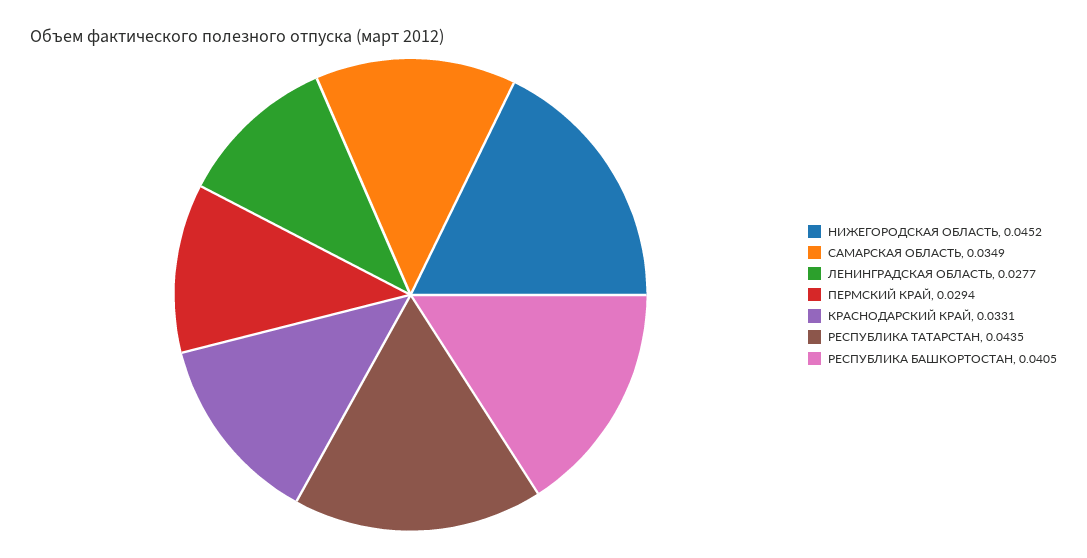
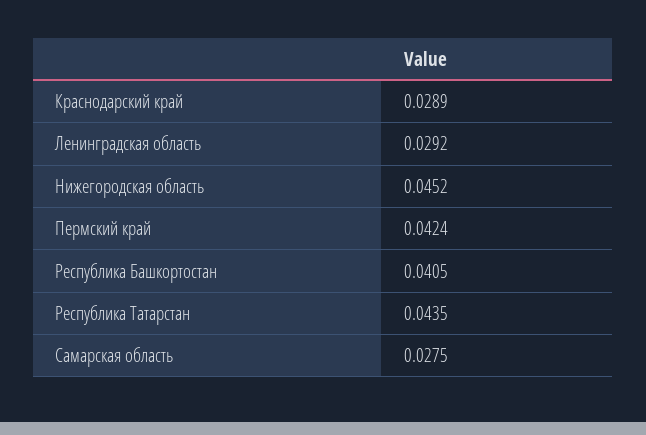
САМАРСКАЯ ОБЛАСТЬ: 0.0349 -> 0.0275
ЛЕНИНГРАДСКАЯ ОБЛАСТЬ: 0.0277 -> 0.0292
ПЕРМСКИЙ КРАЙ: 0.0294 -> 0.0424
КРАСНОДАРСКИЙ КРАЙ: 0.0331 -> 0.0289

